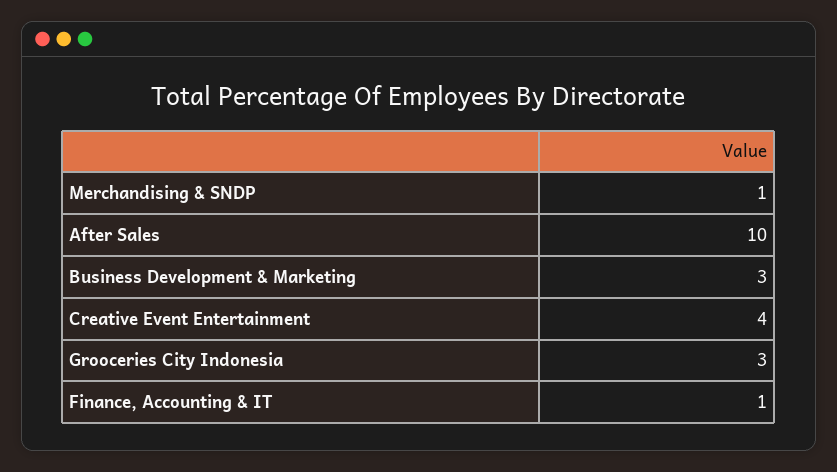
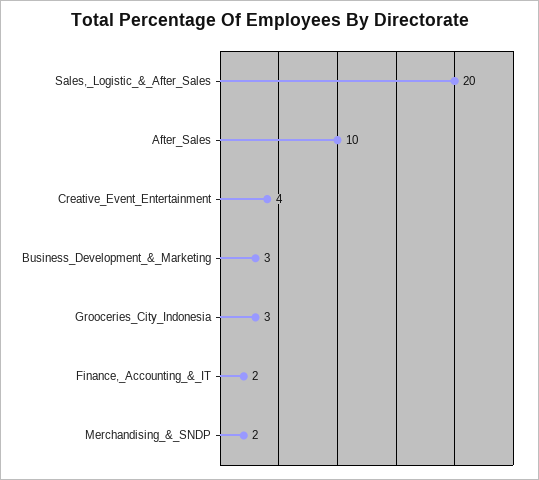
Merchandising & SNDP: 1 -> 2
Finance, Accounting & IT: 1 -> 2
Sales,_Logistic_&_After_Sales: none -> 20

